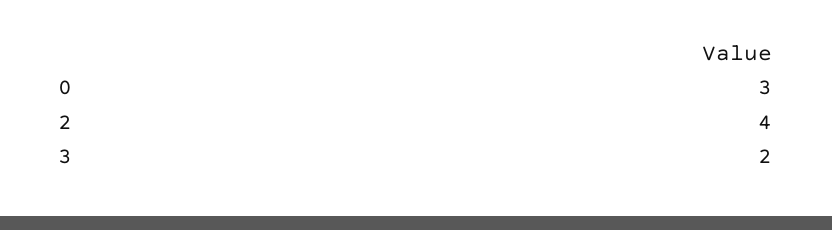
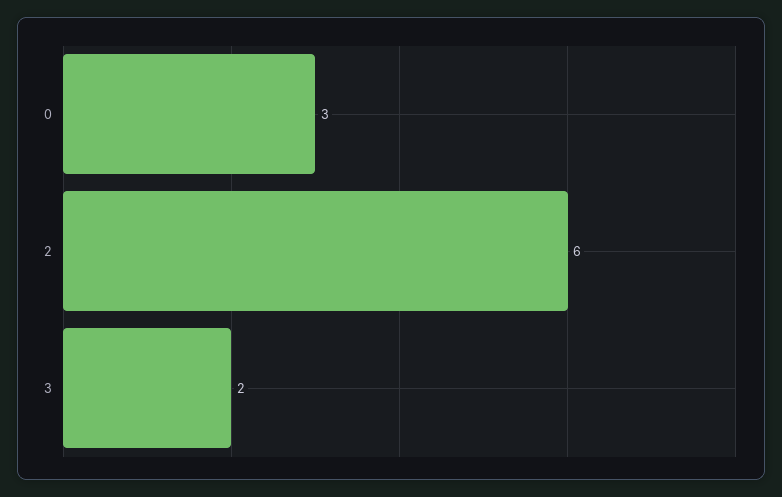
2: 4 -> 6

